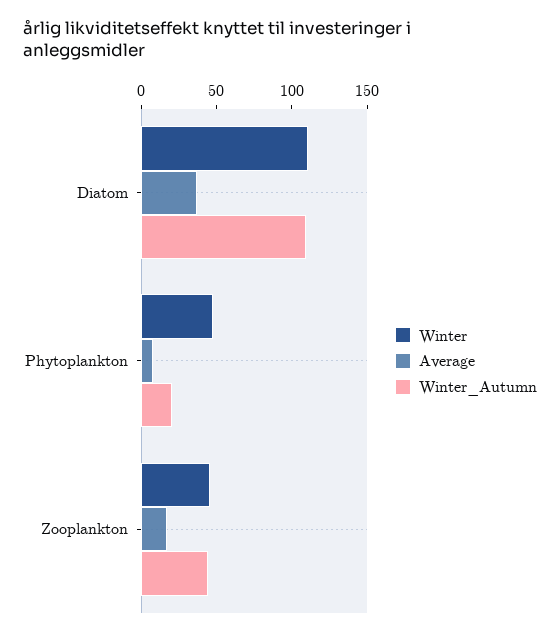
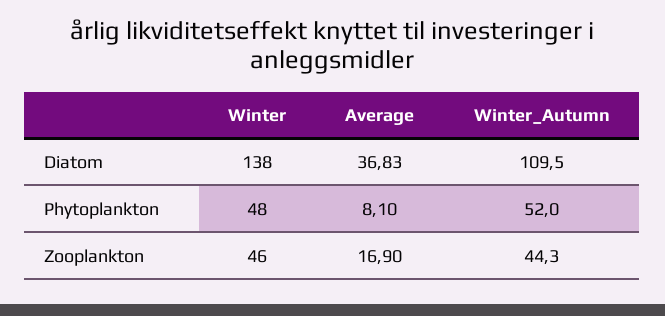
Winter, Diatom: 110 -> 138
Winter_Autumn, Phytoplankton: 20 -> 52

